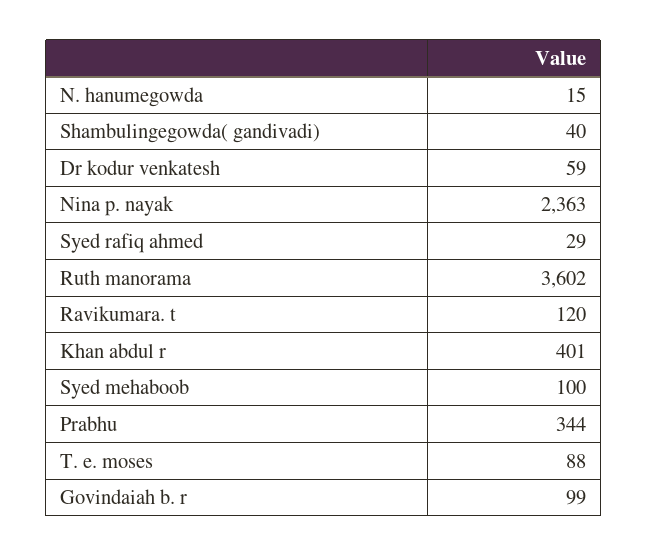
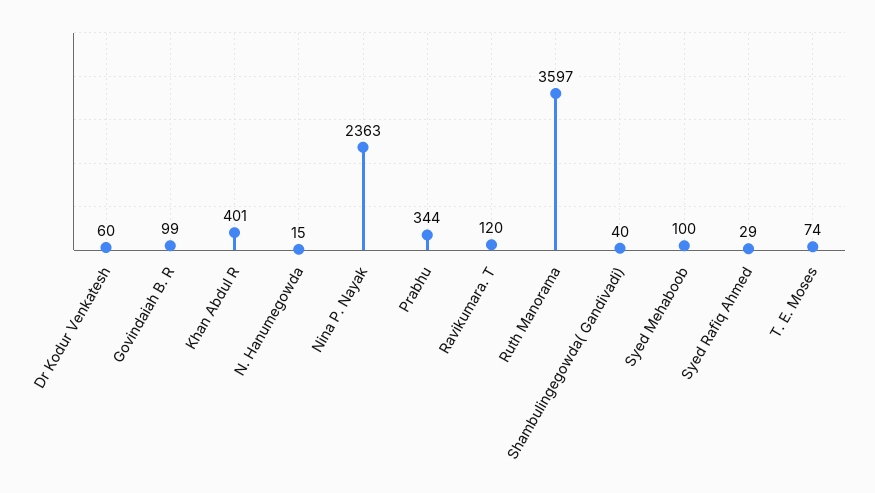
Dr kodur venkatesh: 59 -> 60
Ruth manorama: 3602 -> 3597
T. e. moses: 88 -> 74

